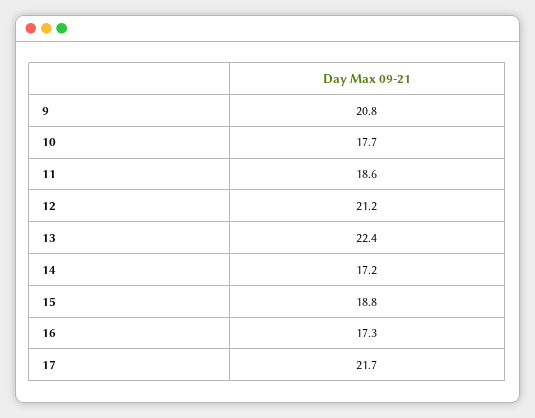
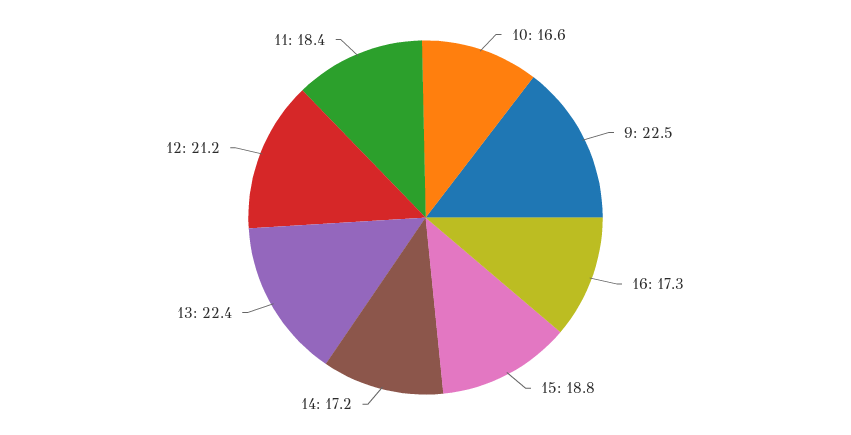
9: 20.8 -> 22.5
10: 17.7 -> 16.6
11: 18.6 -> 18.4
17: 21.7 -> none

